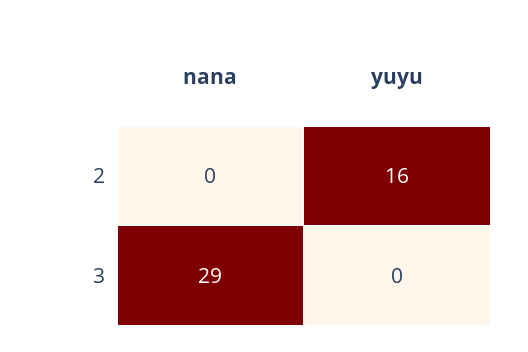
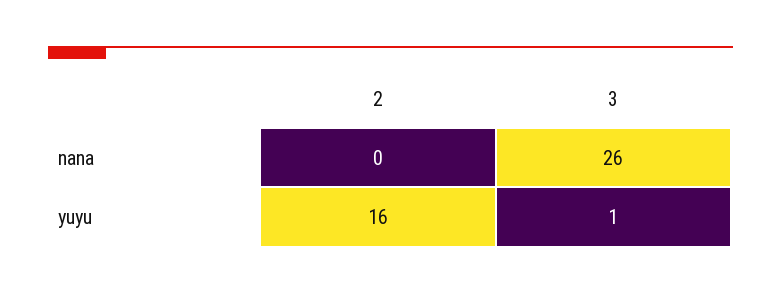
nana, 3: 29 -> 26
yuyu, 3: 0 -> 1

